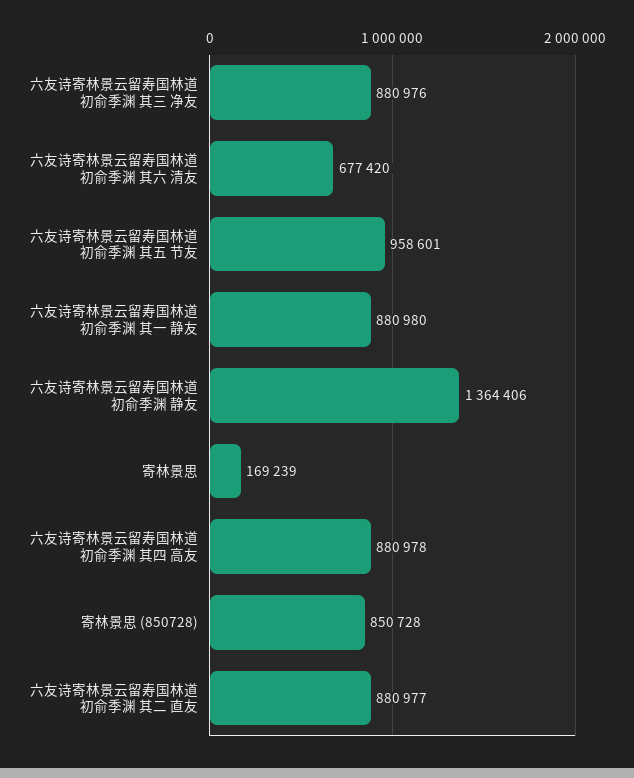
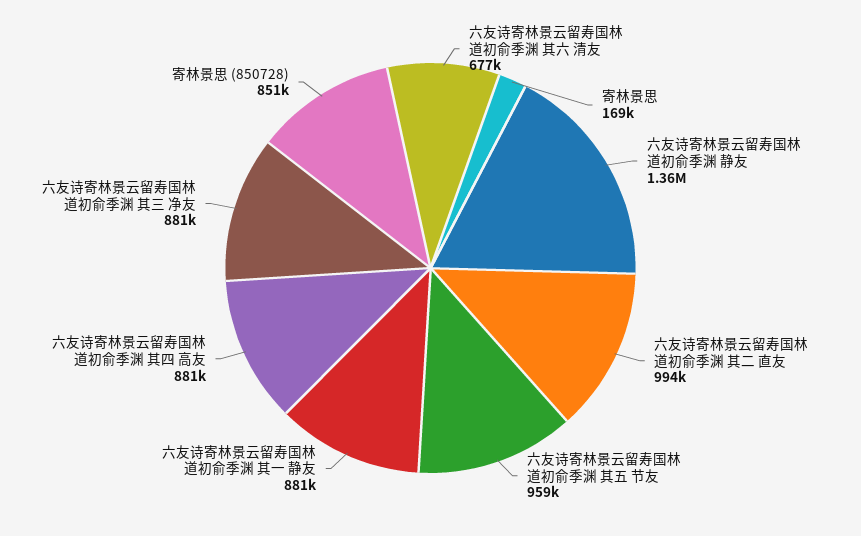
六友诗寄林景云留寿国林道初俞季渊 其二 直友: 880977 -> 994000

